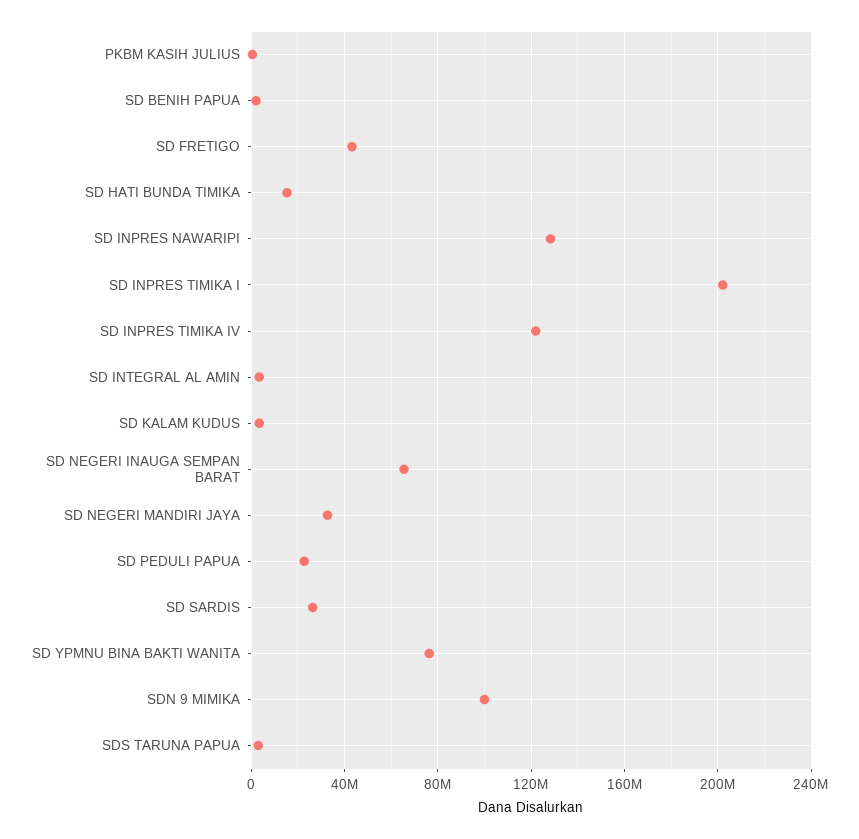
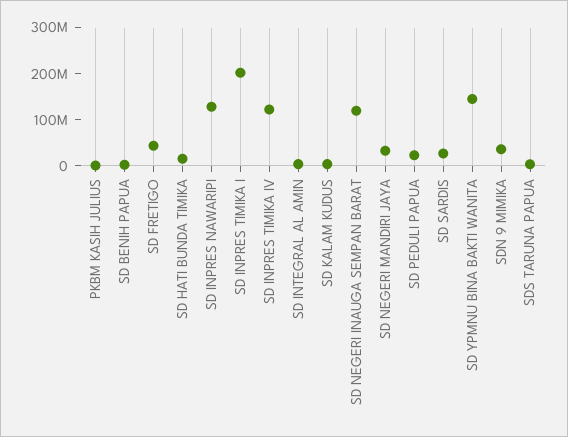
SD NEGERI INAUGA SEMPAN BARAT: 65000000 -> 120000000
SD YPMNU BINA BAKTI WANITA: 75000000 -> 140000000
SDN 9 MIMIKA: 100000000 -> 40000000

